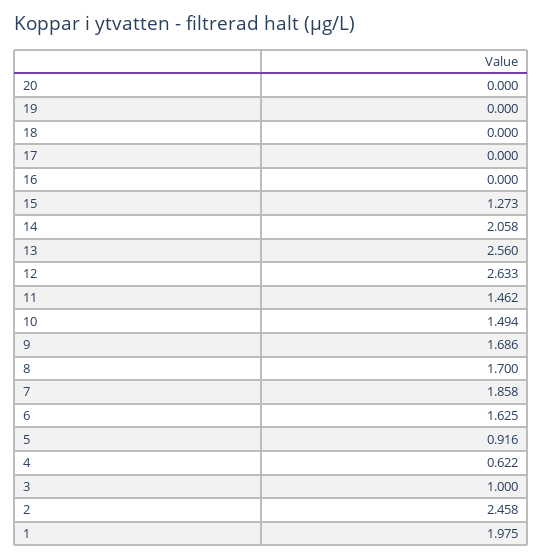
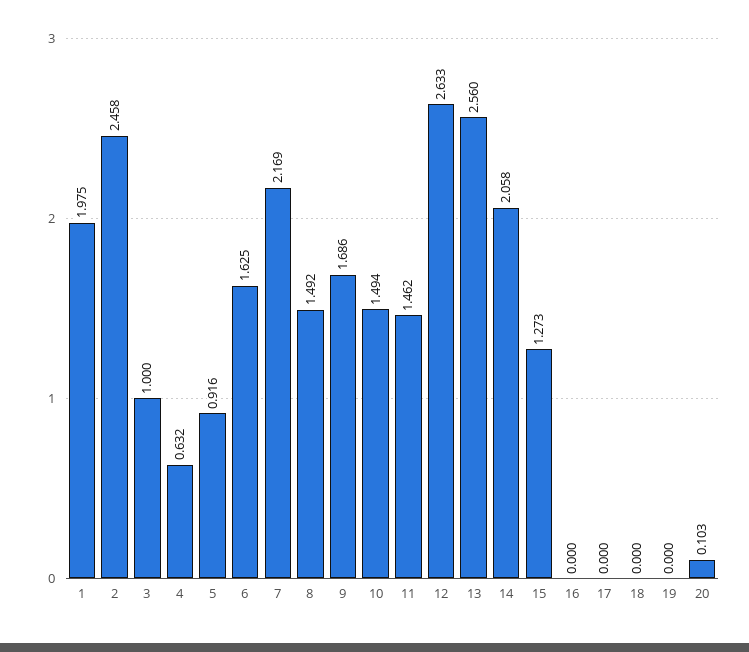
20: 0 -> 0.103
8: 1.7 -> 1.492
7: 1.858 -> 2.169
4: 0.622 -> 0.632

